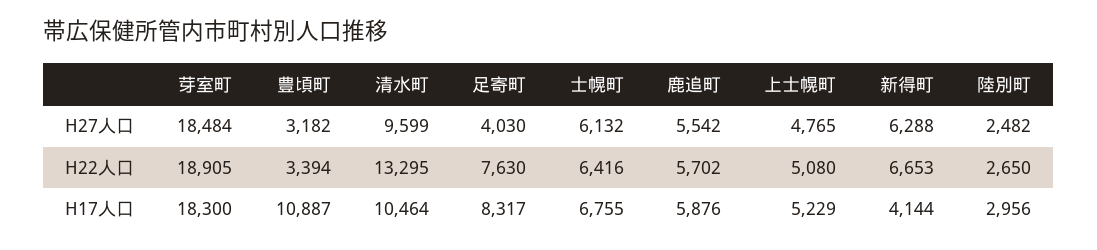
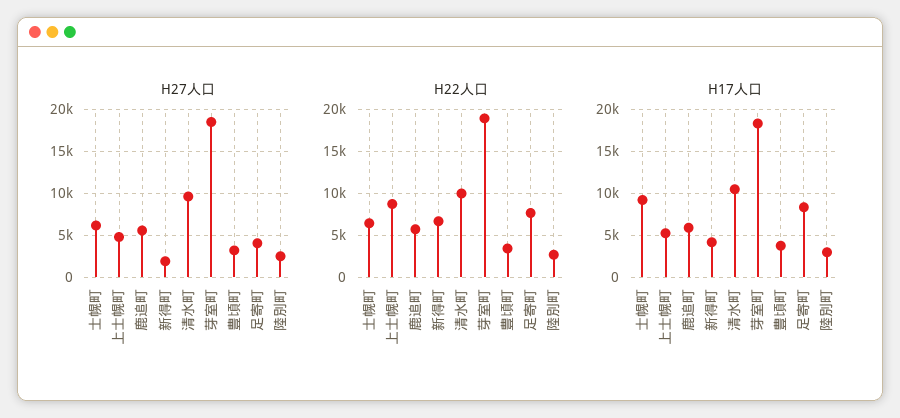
H27人口, 新得町: 6288 -> 2000
H22人口, 清水町: 13295 -> 10000
H22人口, 上士幌町: 5080 -> 9000
H17人口, 豊頃町: 10887 -> 4000
H17人口, 士幌町: 6755 -> 9000

